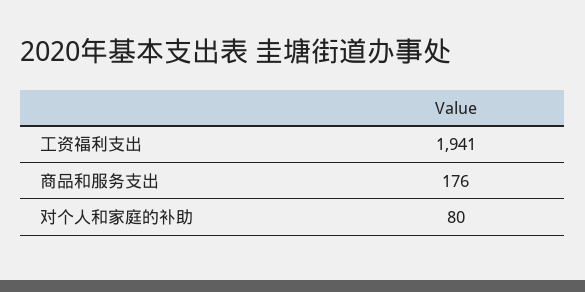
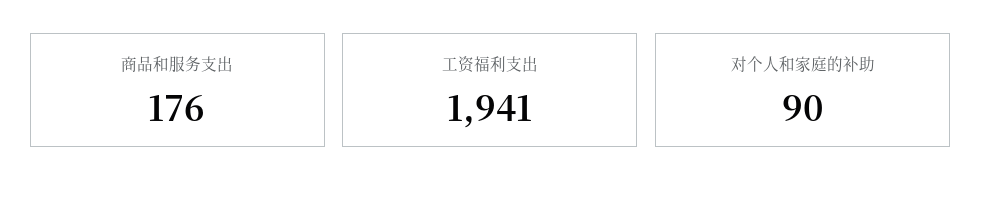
对个人和家庭的补助: 80 -> 90

